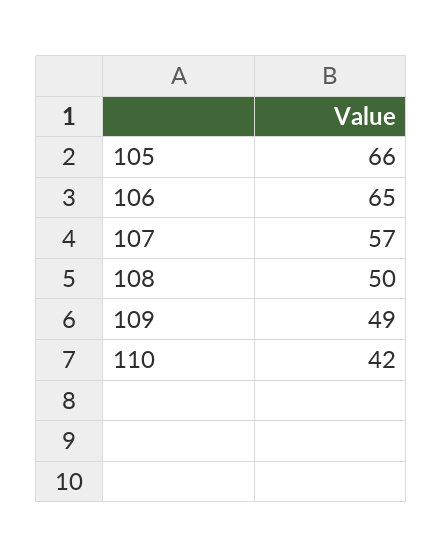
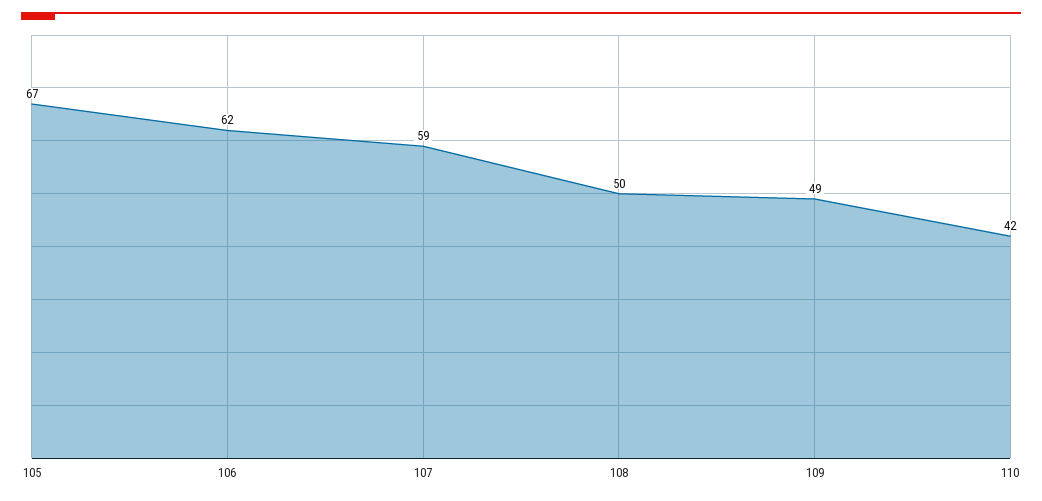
105: 66 -> 67
106: 65 -> 62
107: 57 -> 59

